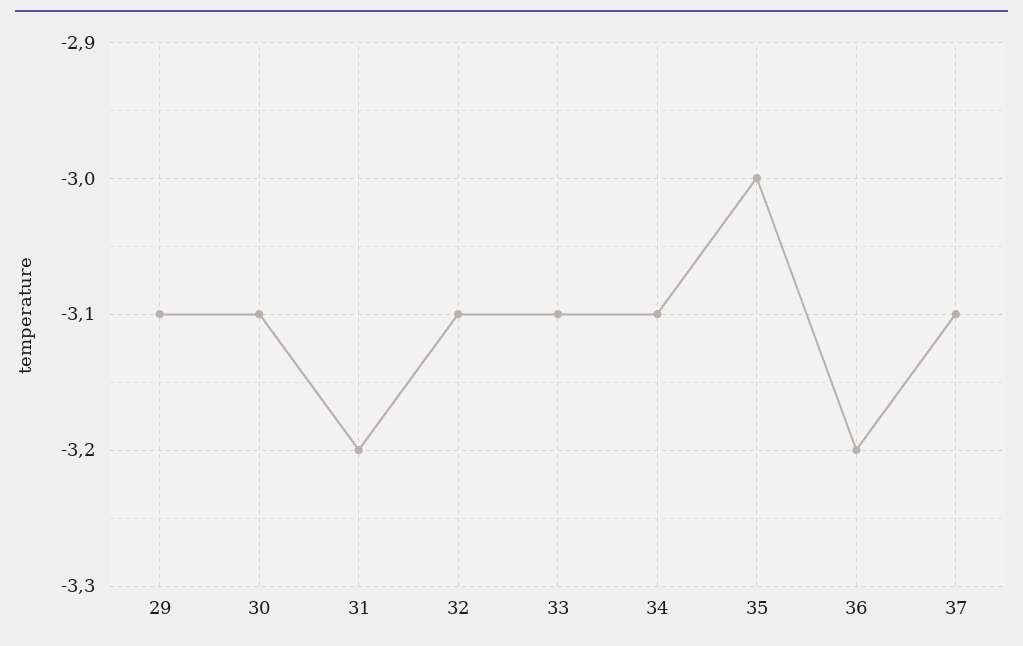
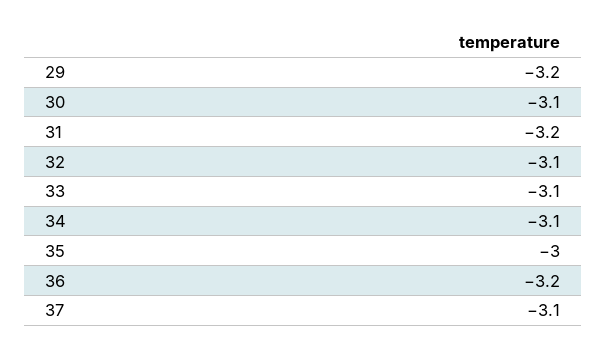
29: -3.1 -> -3.2

